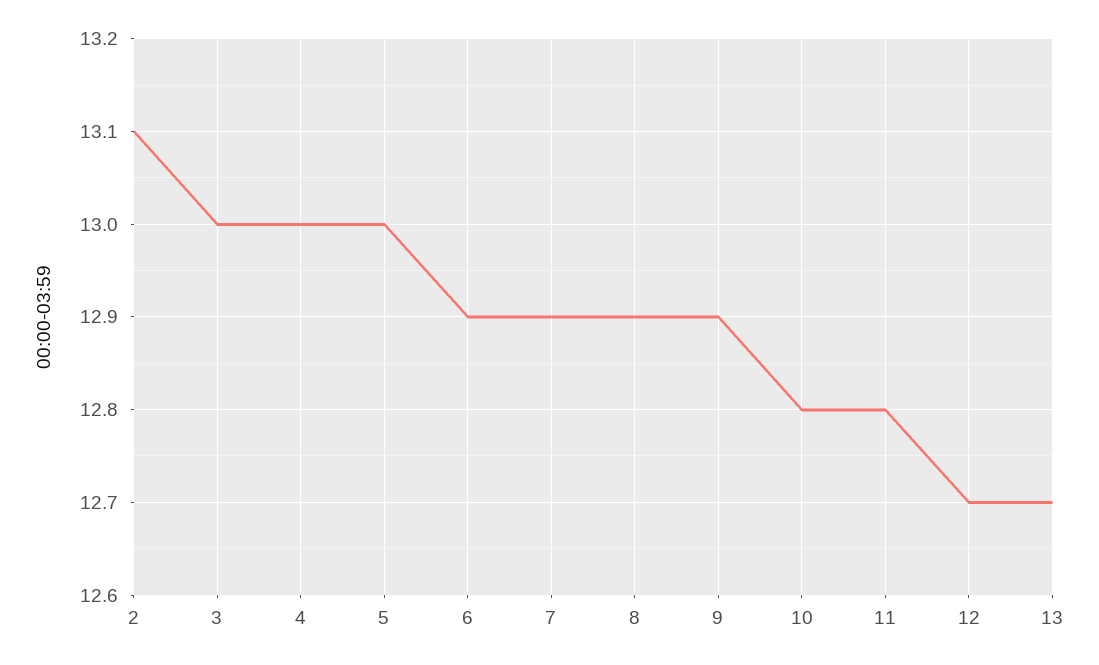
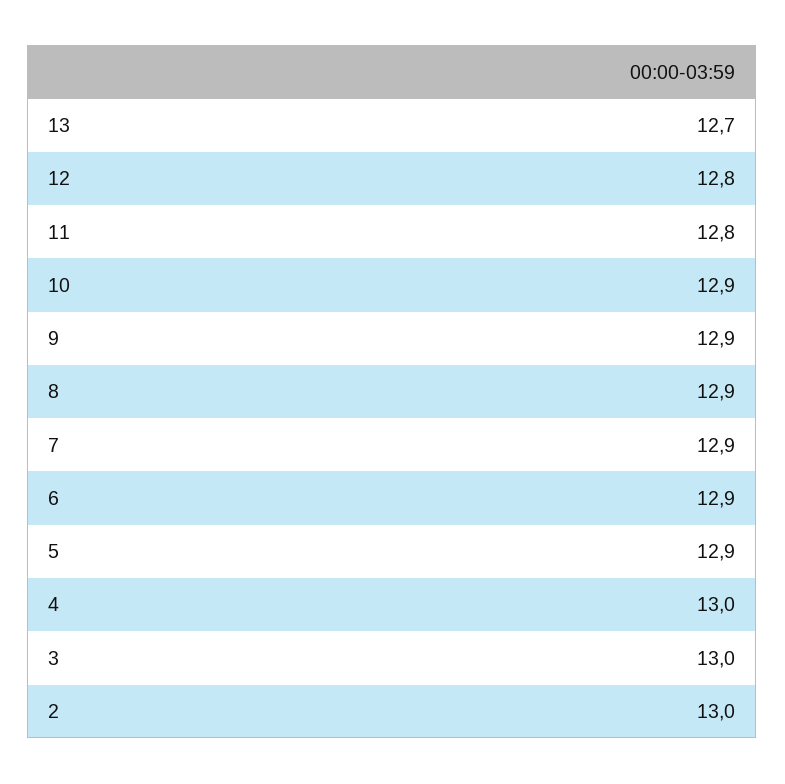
2: 13.1 -> 13
5: 13 -> 12.9
10: 12.8 -> 12.9
12: 12.7 -> 12.8

